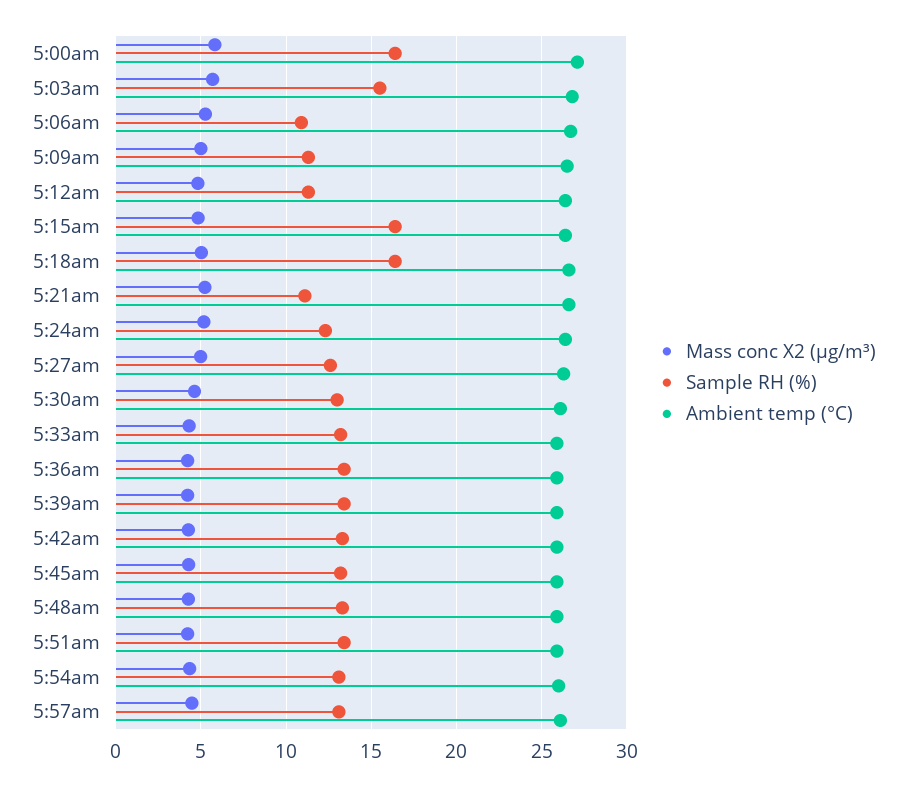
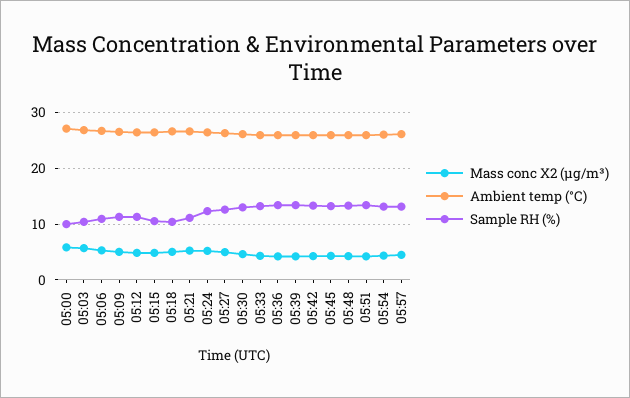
Sample RH (%), 5:00am: 16.5 -> 10
Sample RH (%), 5:03am: 15.5 -> 10
Sample RH (%), 5:15am: 16.5 -> 10
Sample RH (%), 5:18am: 16.5 -> 10

